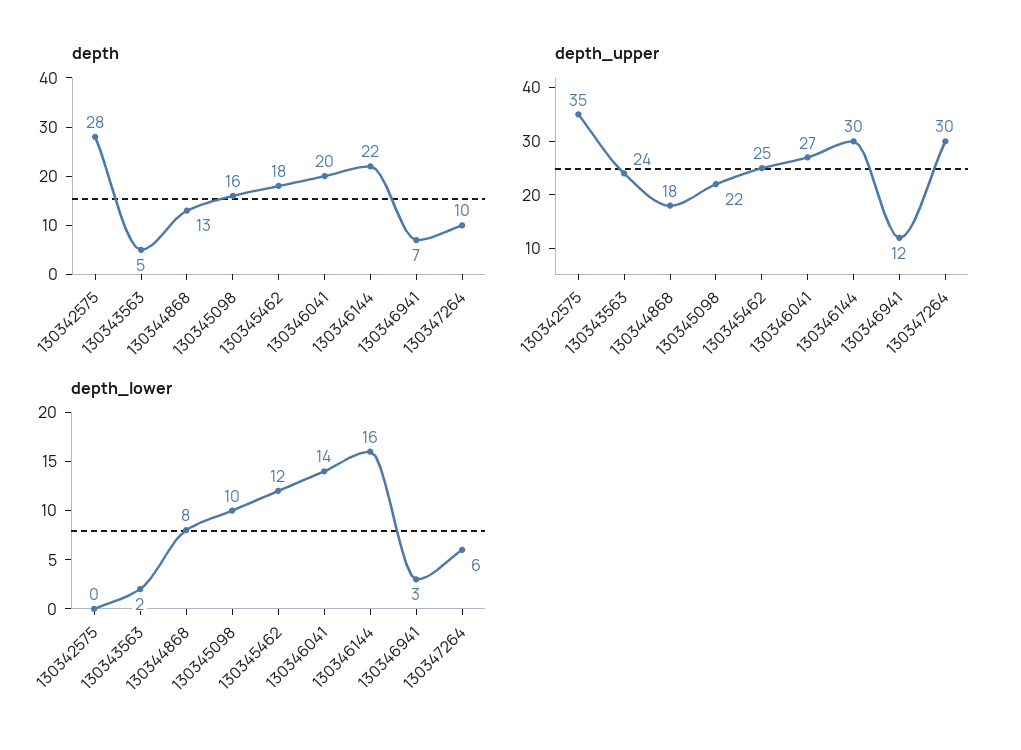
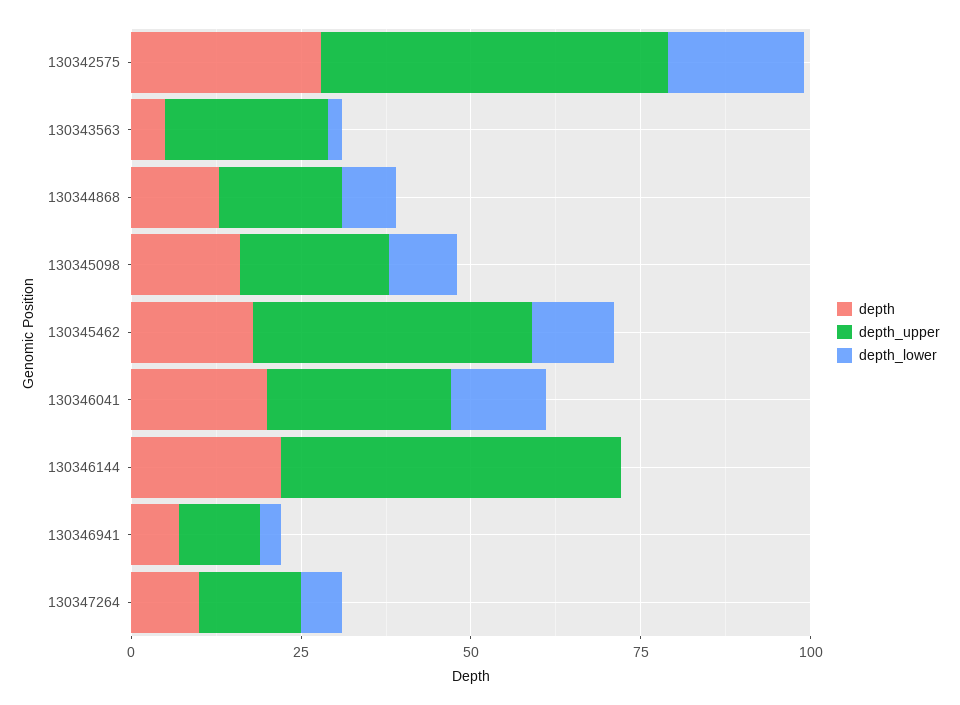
depth_upper, 130342575: 35 -> 50
depth_upper, 130345462: 25 -> 40
depth_upper, 130346144: 30 -> 50
depth_upper, 130347264: 30 -> 15
depth_lower, 130342575: 0 -> 20
depth_lower, 130346144: 16 -> 0

